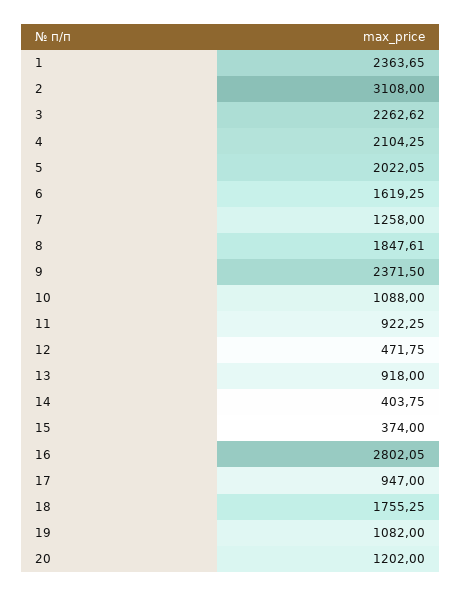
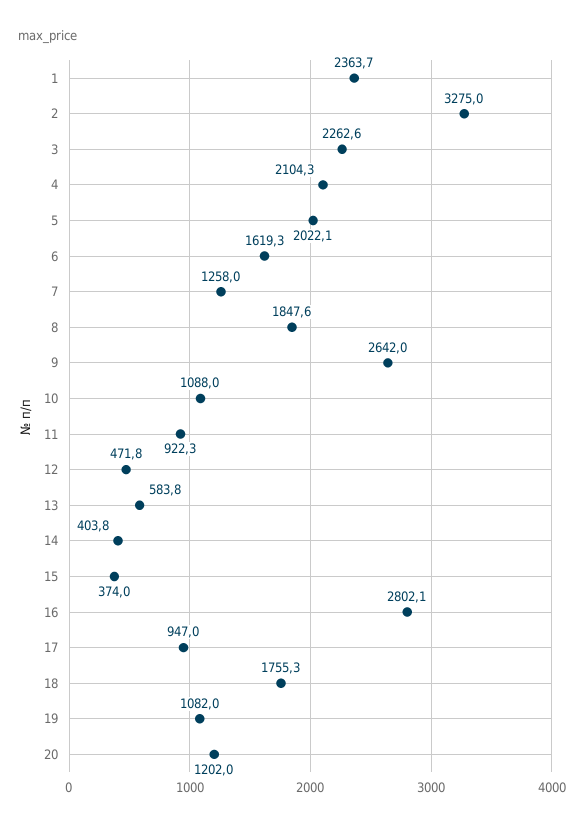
2: 3108 -> 3275
9: 2371.5 -> 2642
13: 918 -> 583.8

